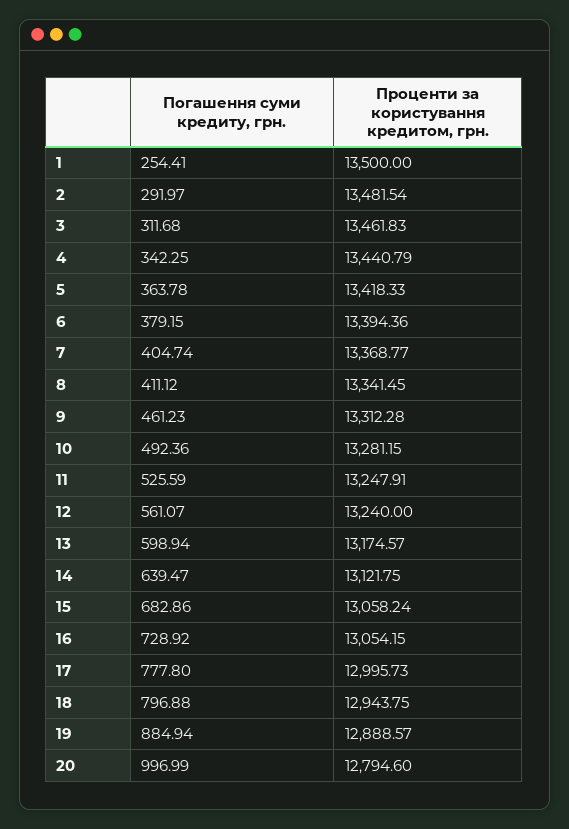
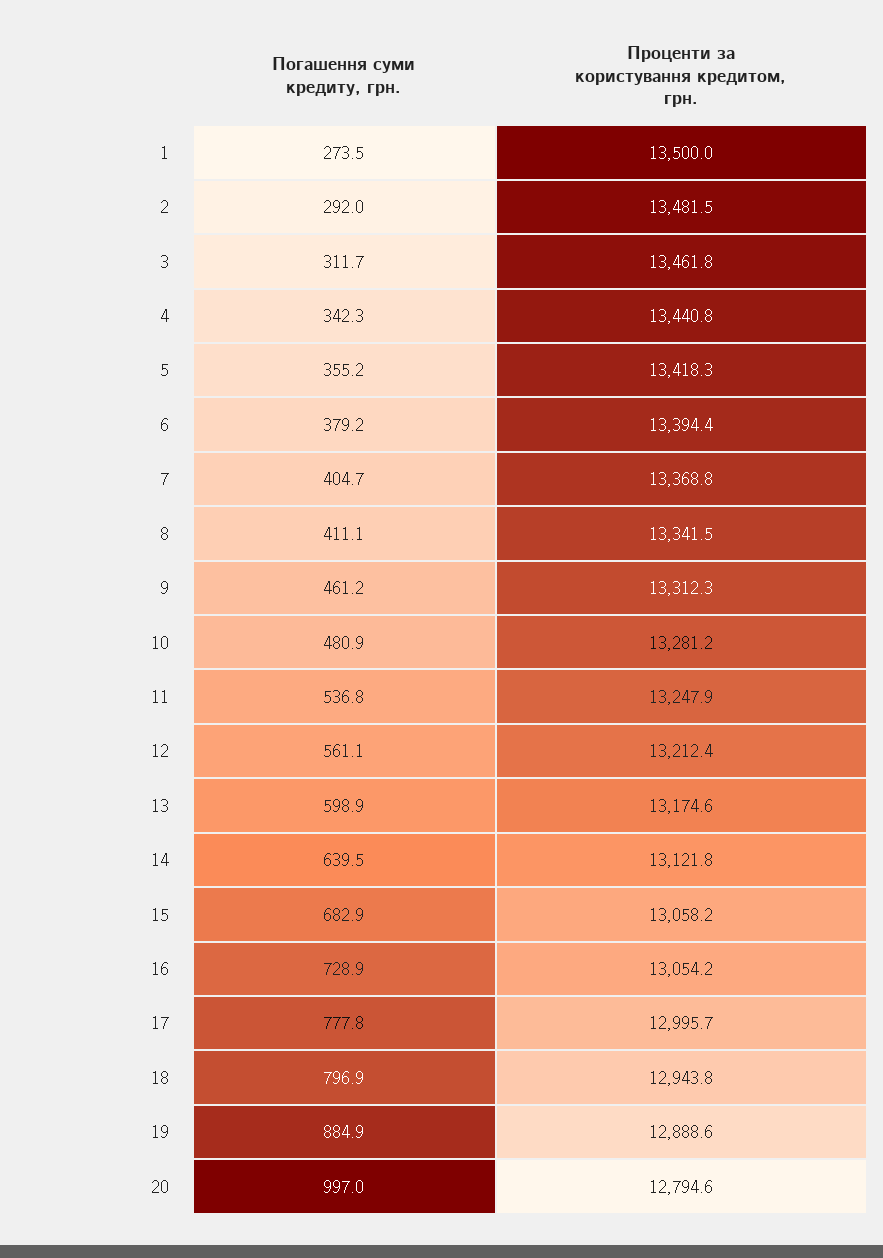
Погашення суми кредиту, грн., 1: 254.41 -> 273.5
Погашення суми кредиту, грн., 5: 363.78 -> 355.2
Погашення суми кредиту, грн., 10: 492.36 -> 480.9
Погашення суми кредиту, грн., 11: 525.59 -> 536.8
Проценти за користування кредитом, грн., 12: 13240 -> 13212.4

